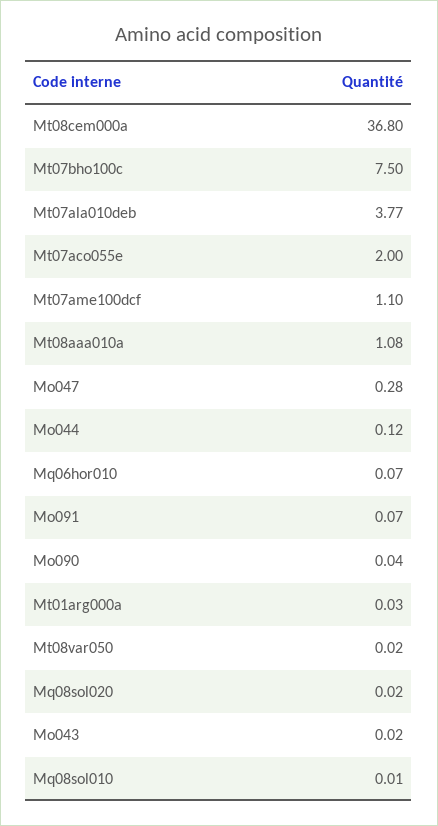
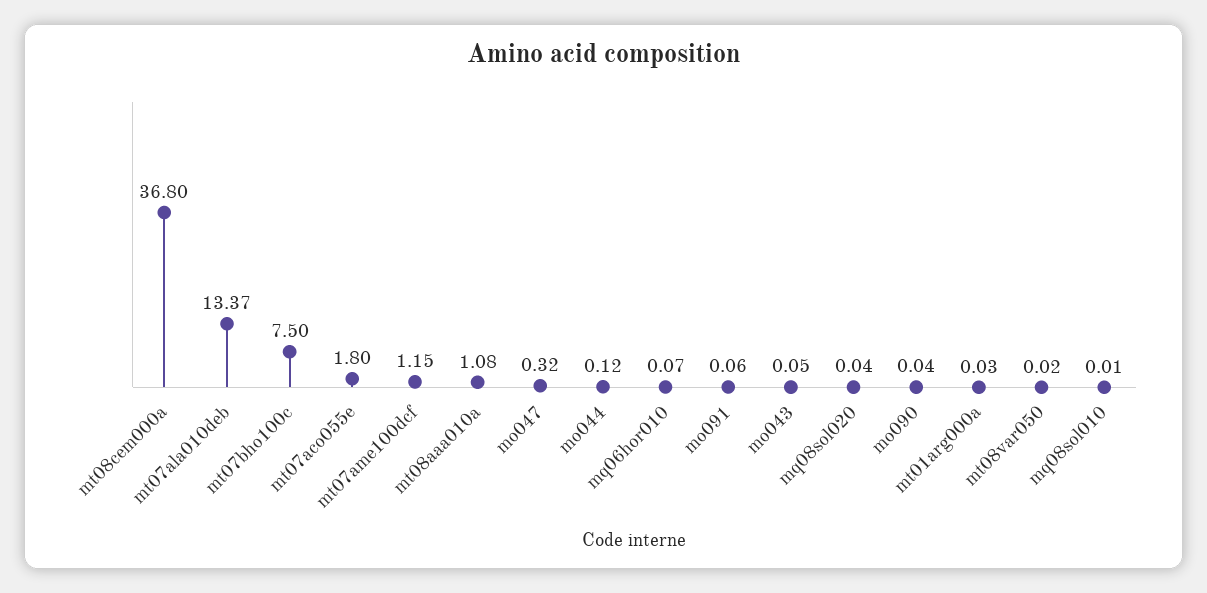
Mt07ala010deb: 3.77 -> 13.37
Mt07aco055e: 2 -> 1.8
Mt07ame100dcf: 1.1 -> 1.15
Mo047: 0.28 -> 0.32
Mo091: 0.07 -> 0.06
Mq08sol020: 0.02 -> 0.04
Mo043: 0.02 -> 0.05

